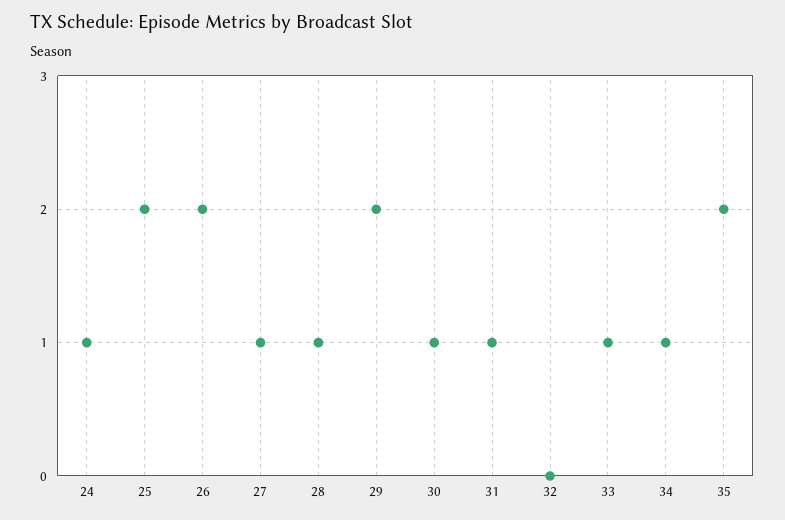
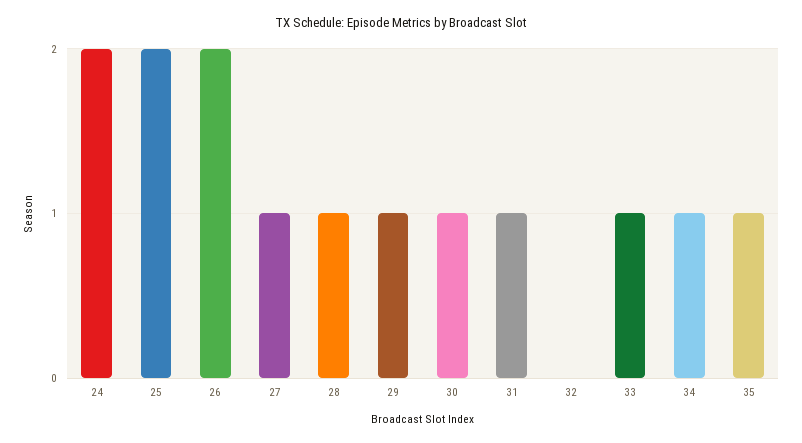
24: 1 -> 2
29: 2 -> 1
35: 2 -> 1

